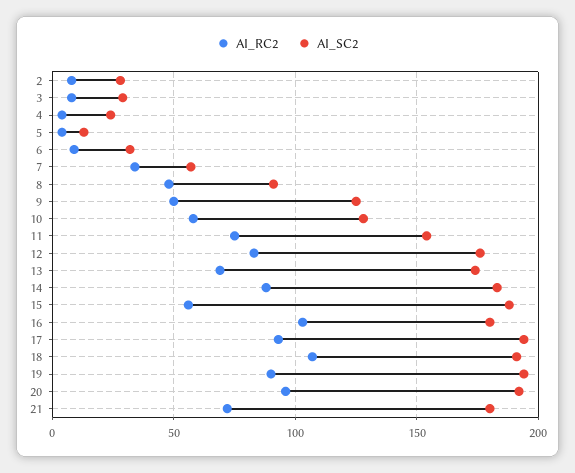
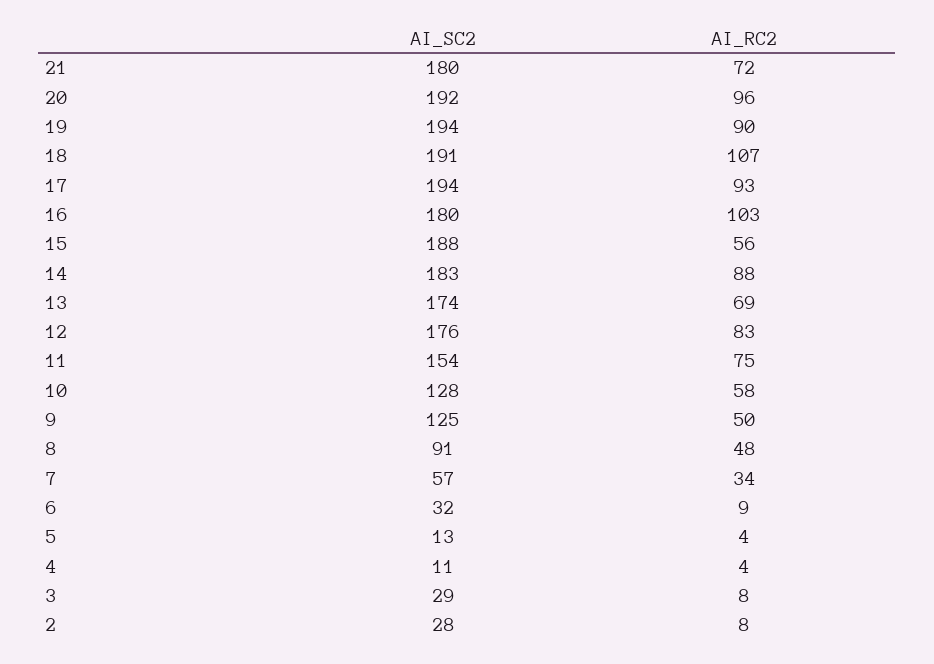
AI_SC2, 4: 25 -> 11

